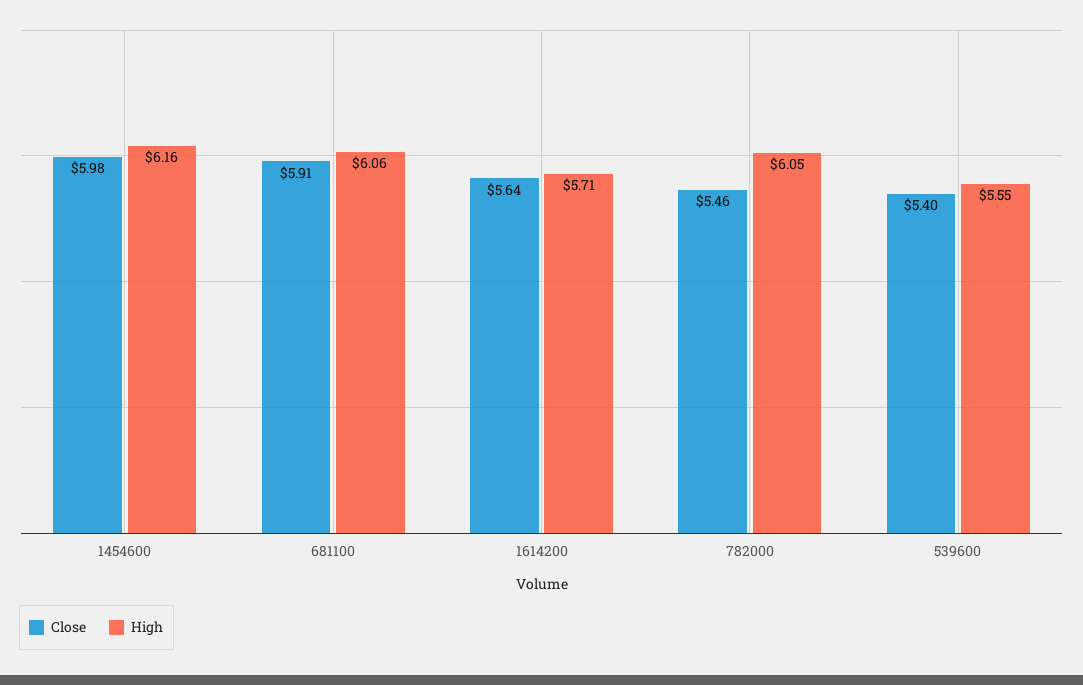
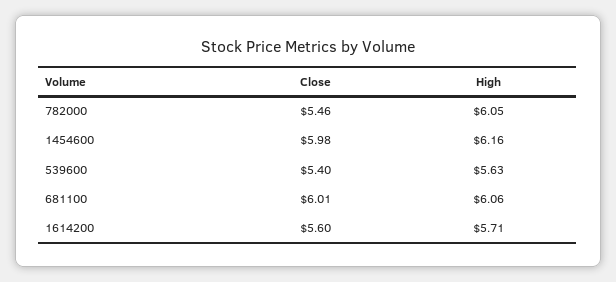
Close, 681100: 5.91 -> 6.01
Close, 1614200: 5.64 -> 5.6
High, 539600: 5.55 -> 5.63

